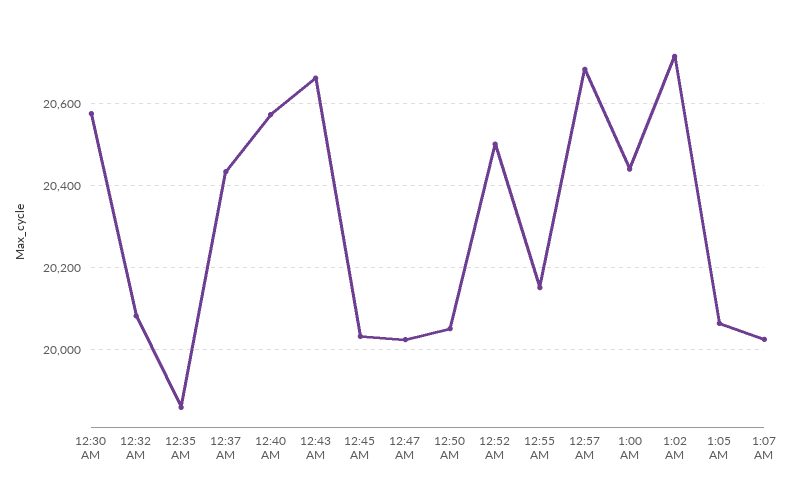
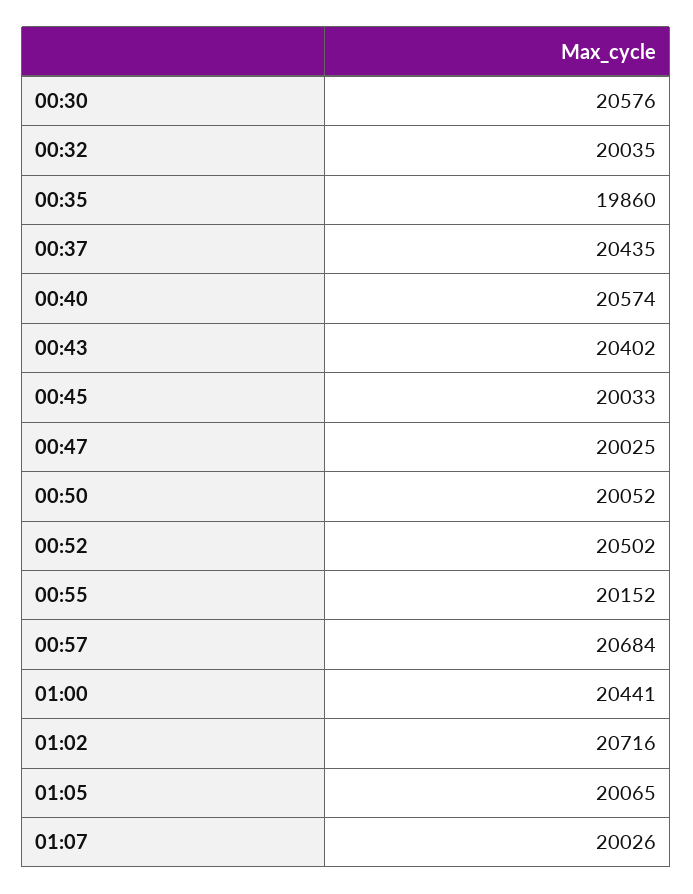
12:32 AM: 20080 -> 20035
12:43 AM: 20660 -> 20402

